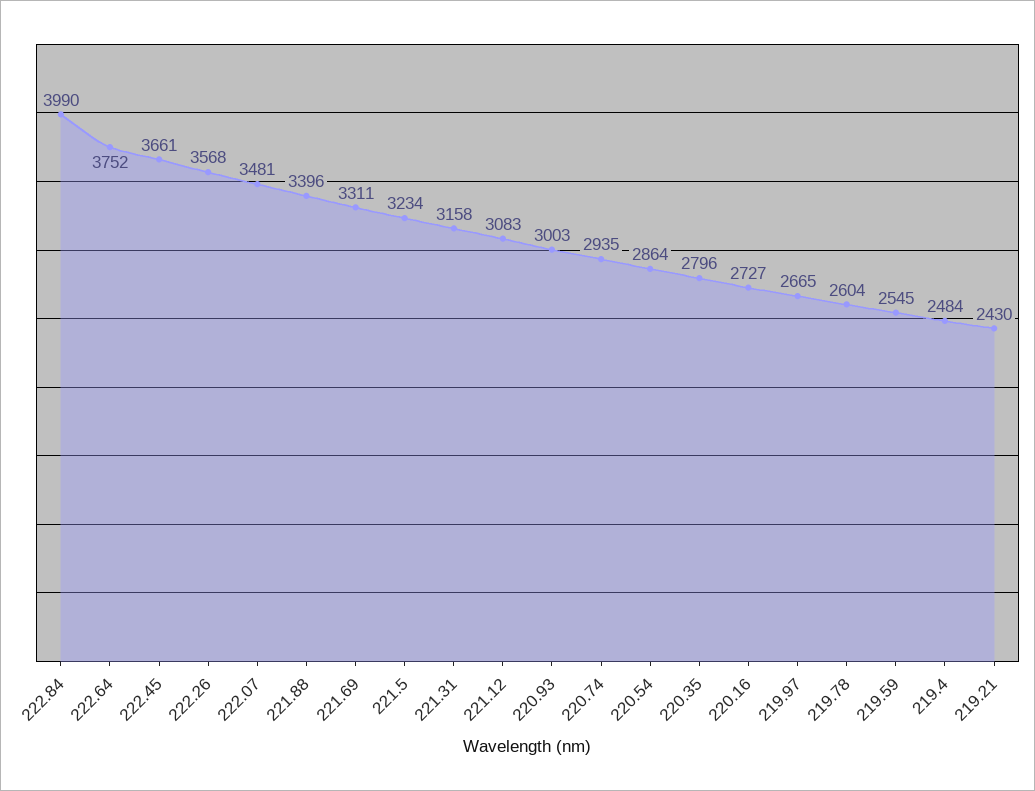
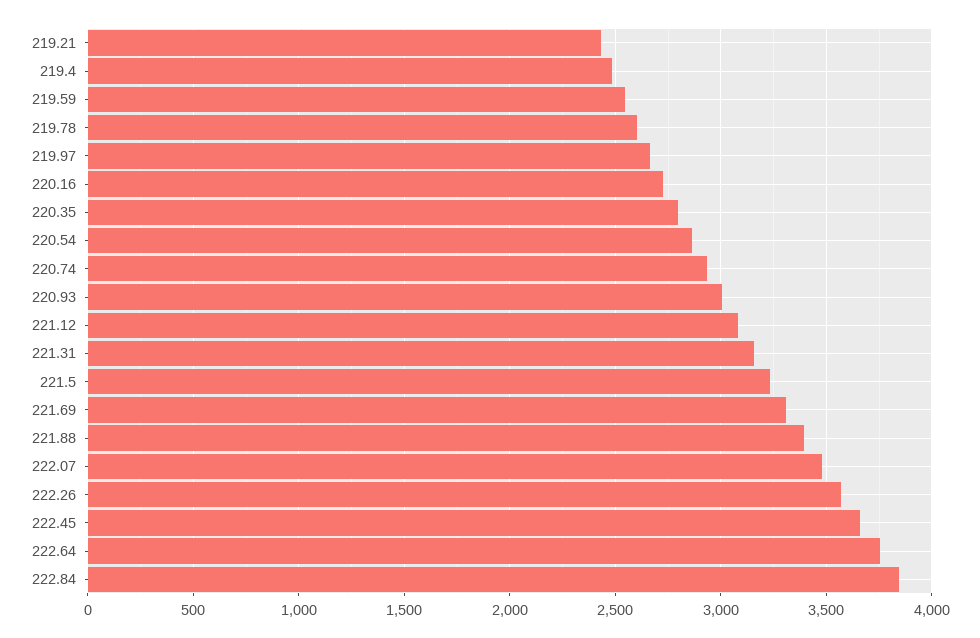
222.84: 3990 -> 3850

